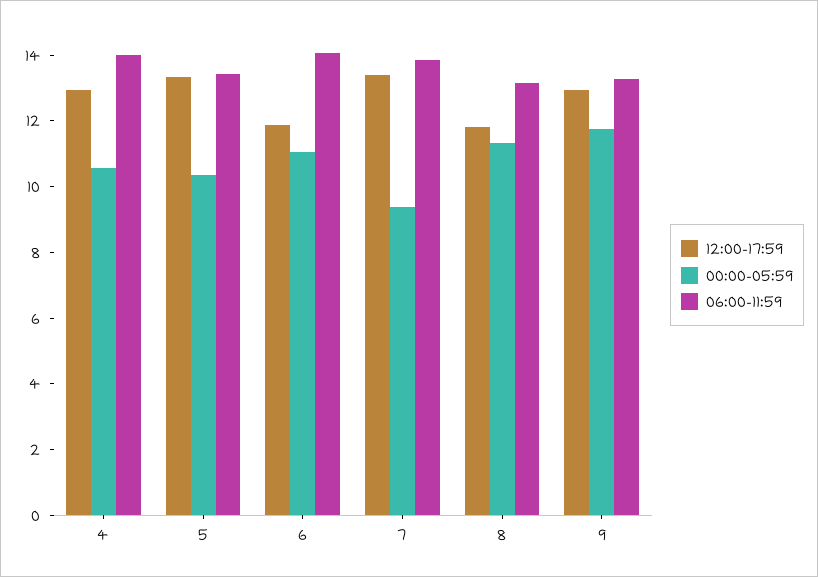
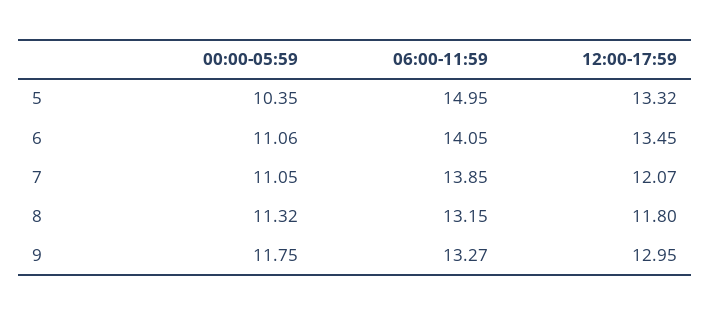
12:00-17:59, 4: 13 -> none
00:00-05:59, 4: 10.5 -> none
06:00-11:59, 4: 14 -> none
06:00-11:59, 5: 13.5 -> 14.95
12:00-17:59, 6: 12 -> 13.45
12:00-17:59, 7: 13.5 -> 12.07
00:00-05:59, 7: 9.5 -> 11.05

